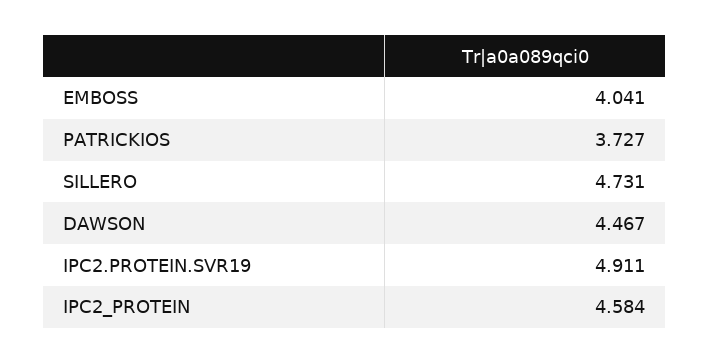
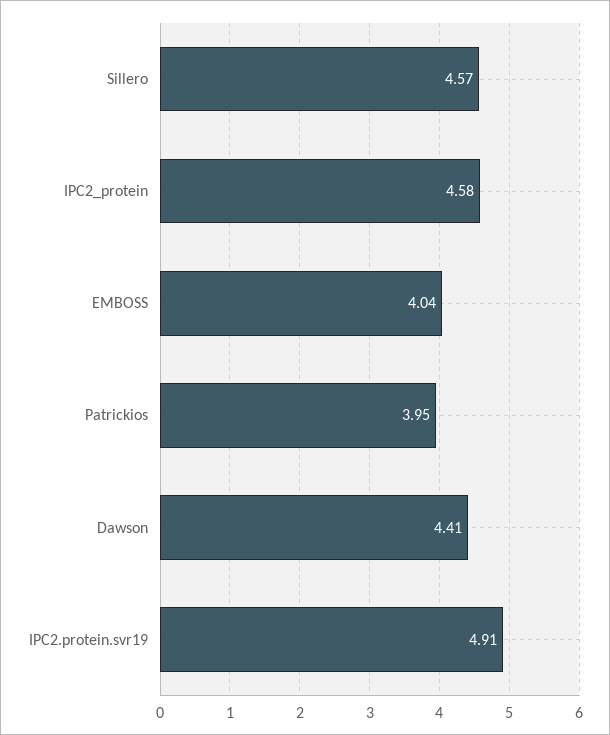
PATRICKIOS: 3.727 -> 3.95
SILLERO: 4.731 -> 4.57
DAWSON: 4.467 -> 4.41

